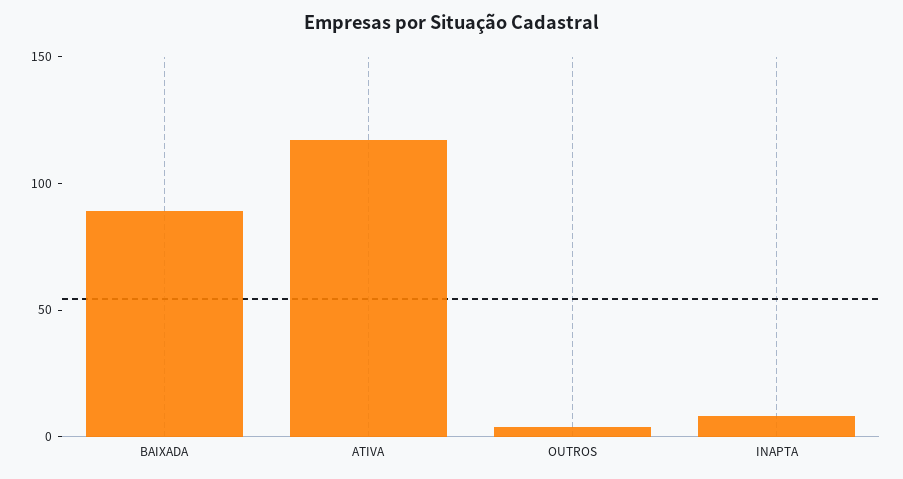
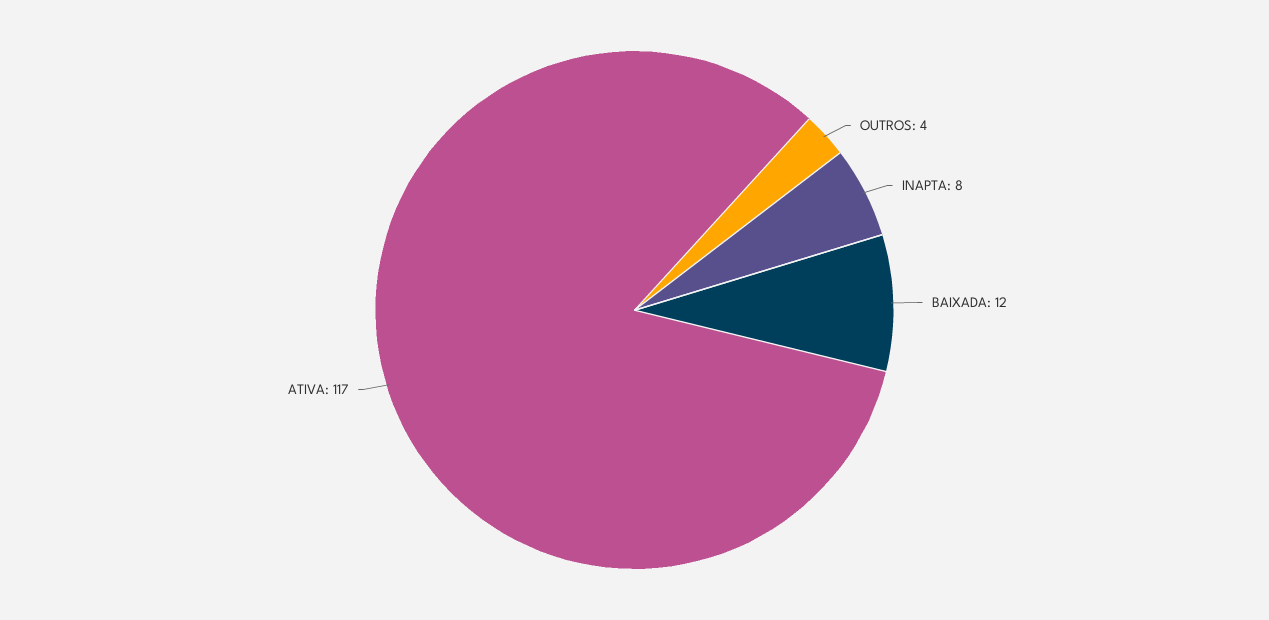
BAIXADA: 90 -> 12

